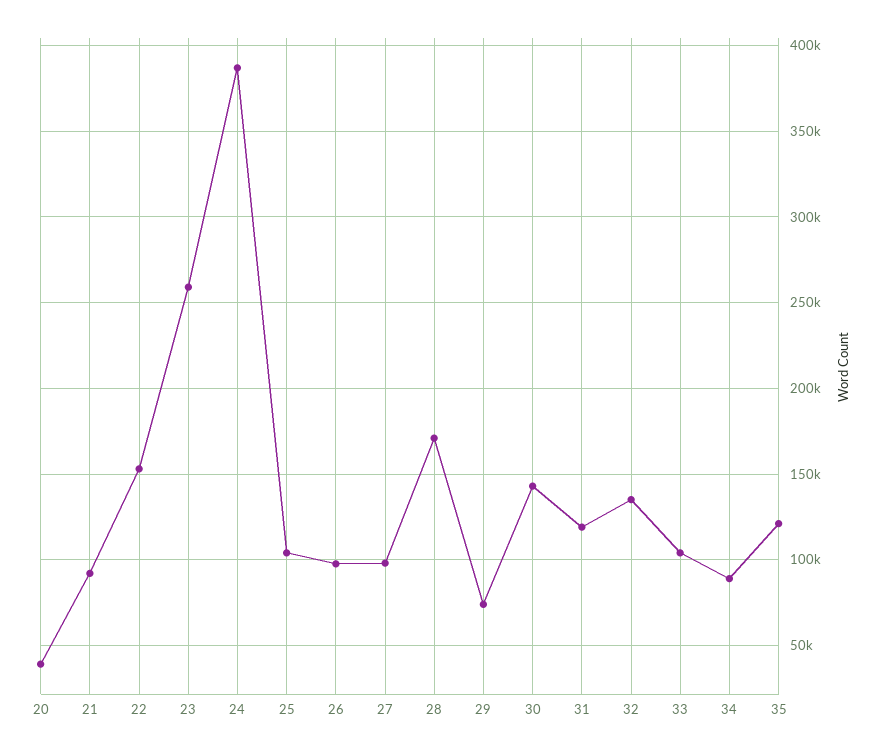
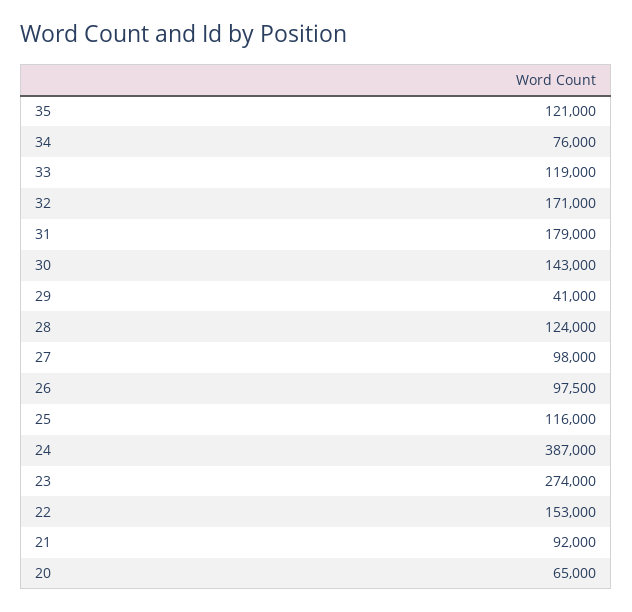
20: 40000 -> 65000
23: 260000 -> 274000
25: 105000 -> 116000
28: 170000 -> 124000
29: 75000 -> 41000
31: 120000 -> 179000
32: 135000 -> 171000
33: 105000 -> 119000
34: 90000 -> 76000

